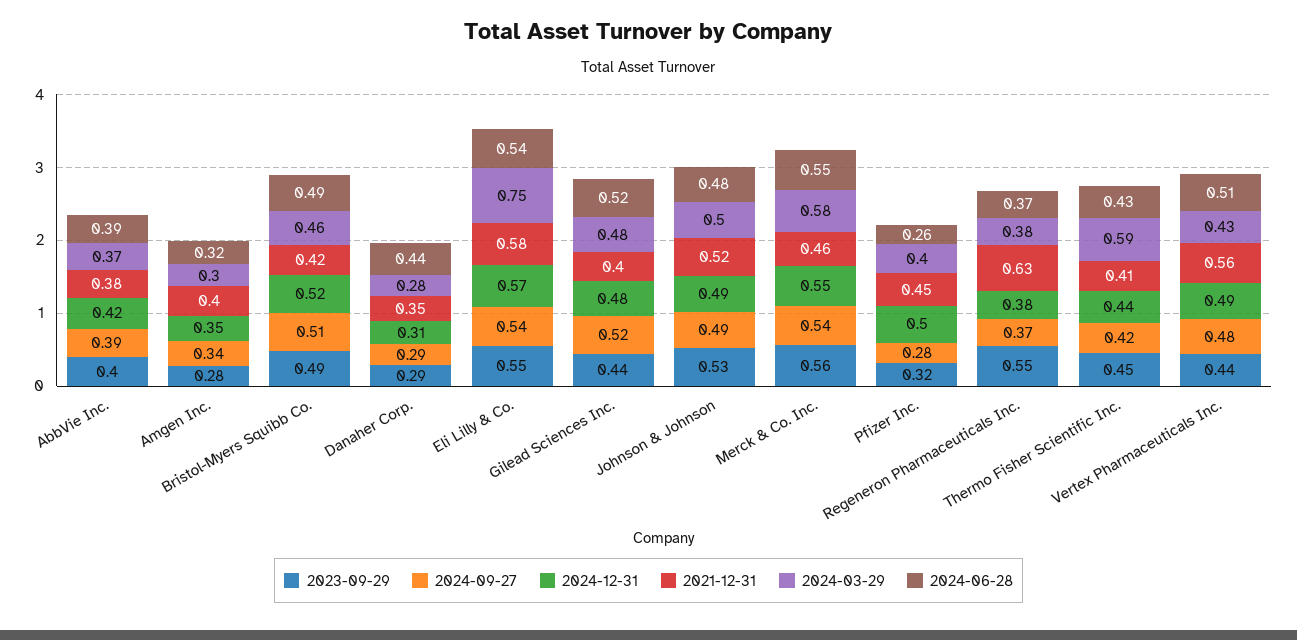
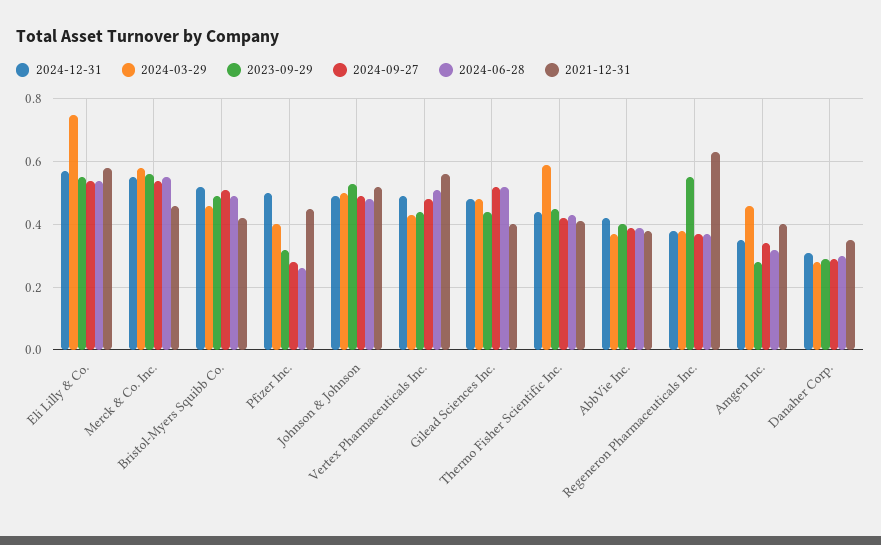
2024-03-29, Amgen Inc.: 0.3 -> 0.45
2024-06-28, Danaher Corp.: 0.44 -> 0.3

